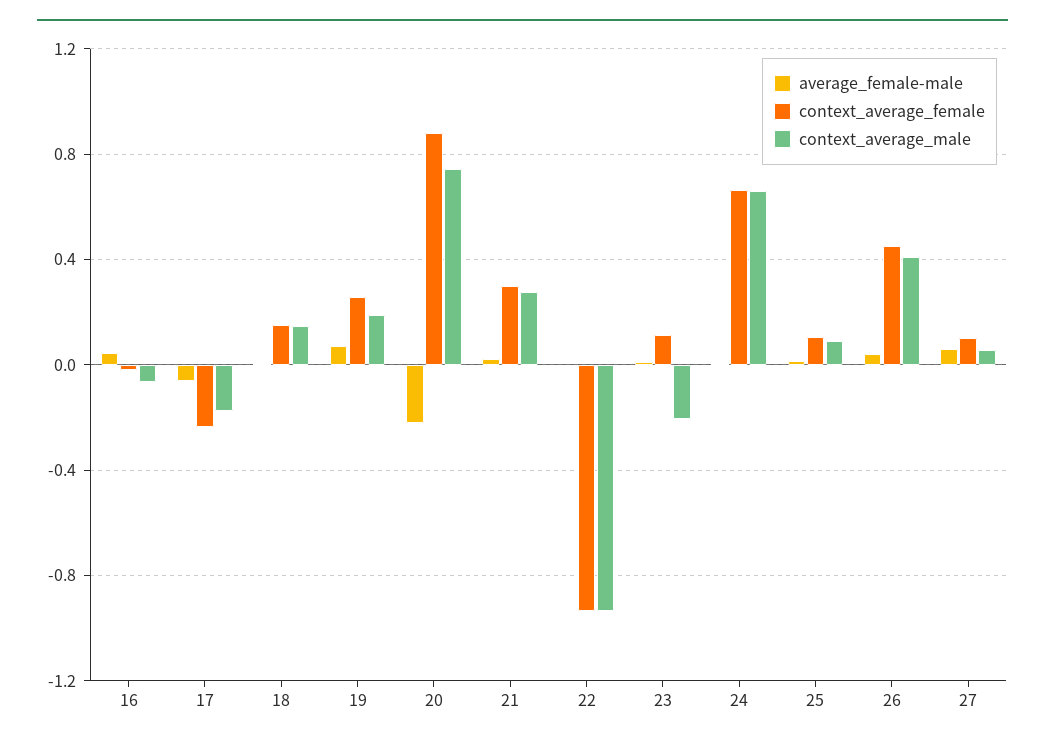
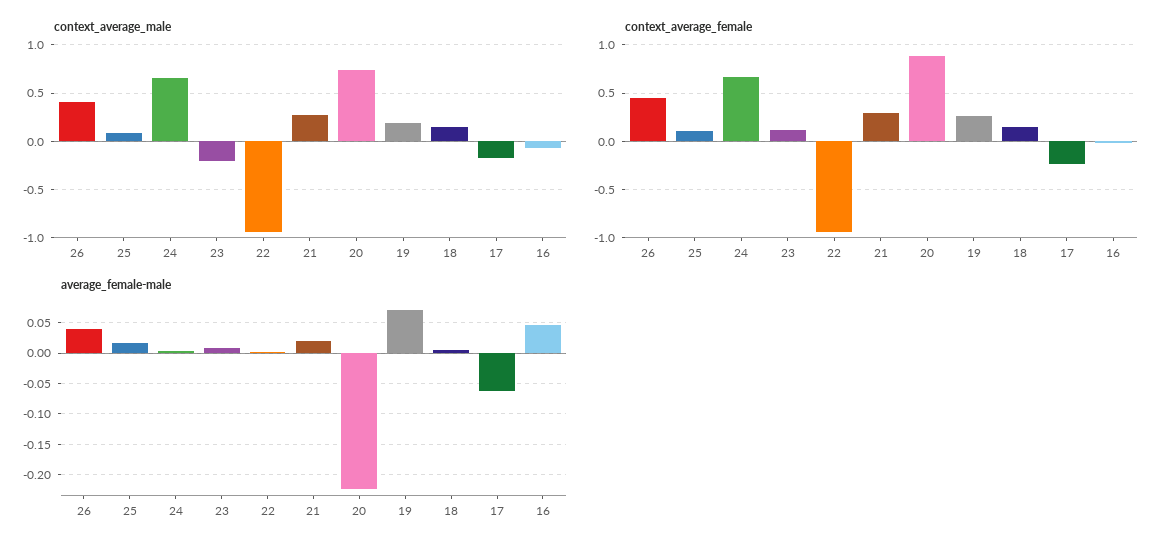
average_female-male, 27: 0.05 -> none
context_average_female, 27: 0.1 -> none
context_average_male, 27: 0.05 -> none

